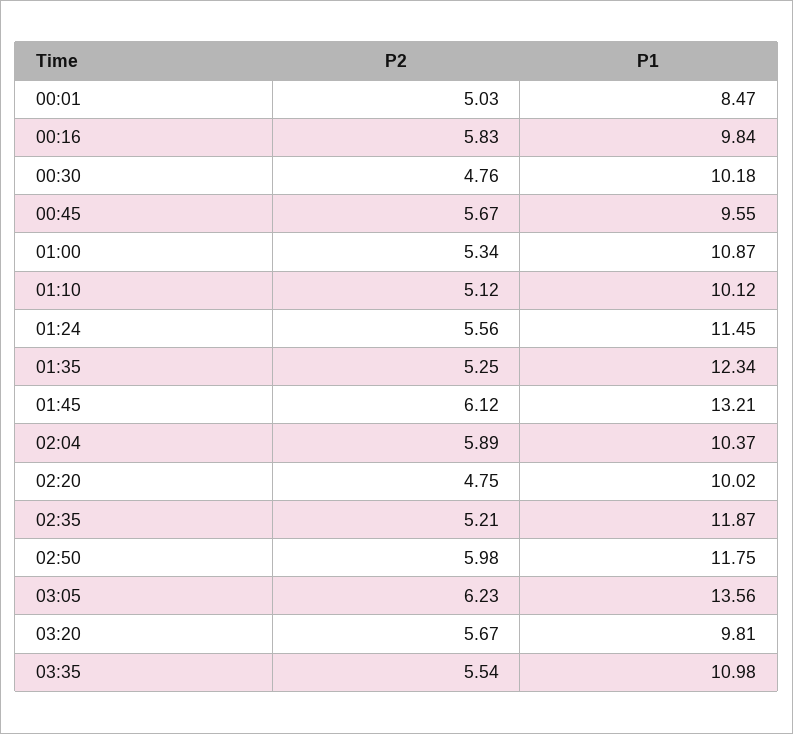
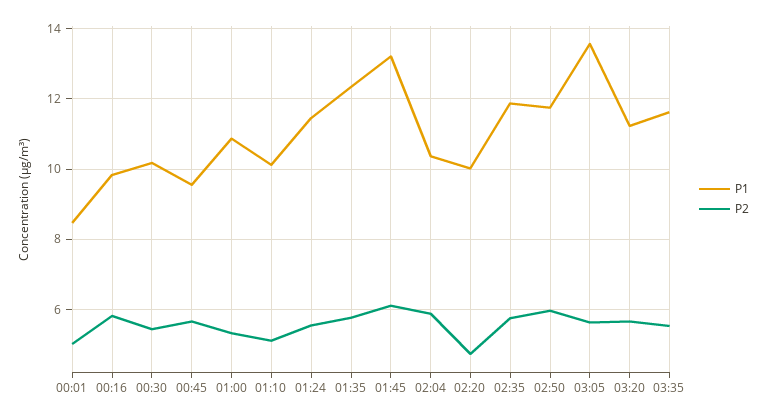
P2, 00:30: 4.76 -> 5.4
P2, 01:35: 5.25 -> 5.8
P2, 02:35: 5.21 -> 5.8
P2, 03:05: 6.23 -> 5.6
P1, 03:20: 9.81 -> 11.2
P1, 03:35: 10.98 -> 11.6

